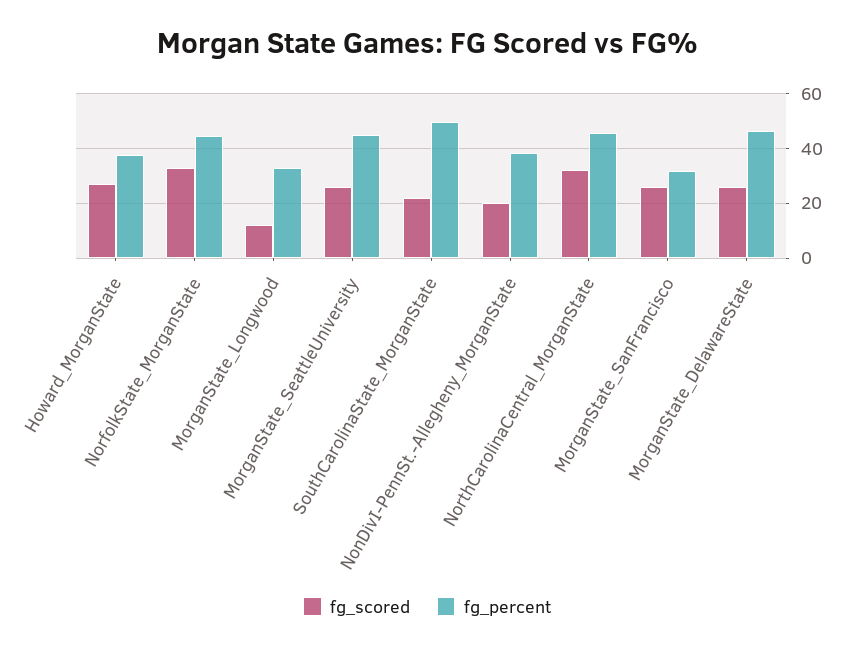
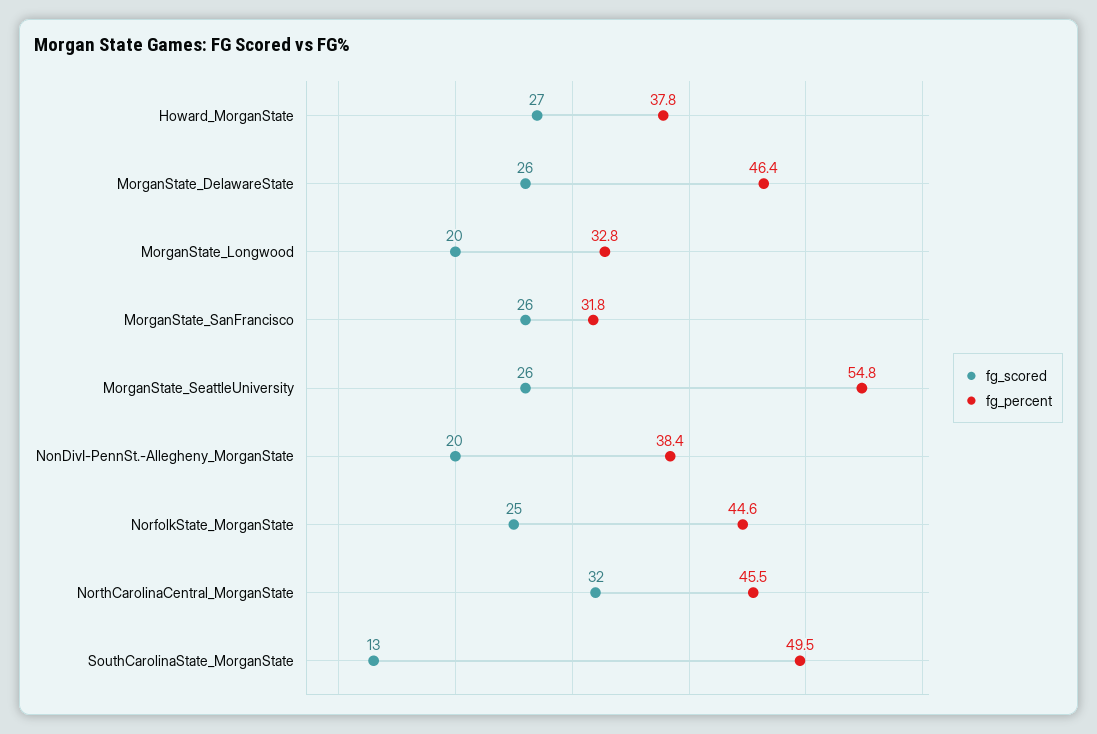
fg_scored, NorfolkState_MorganState: 32.5 -> 25
fg_scored, MorganState_Longwood: 12.5 -> 20
fg_percent, MorganState_SeattleUniversity: 45 -> 54.8
fg_scored, SouthCarolinaState_MorganState: 22.5 -> 13

